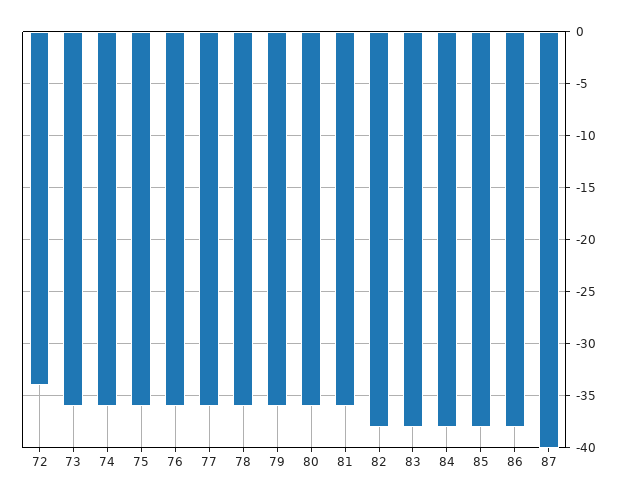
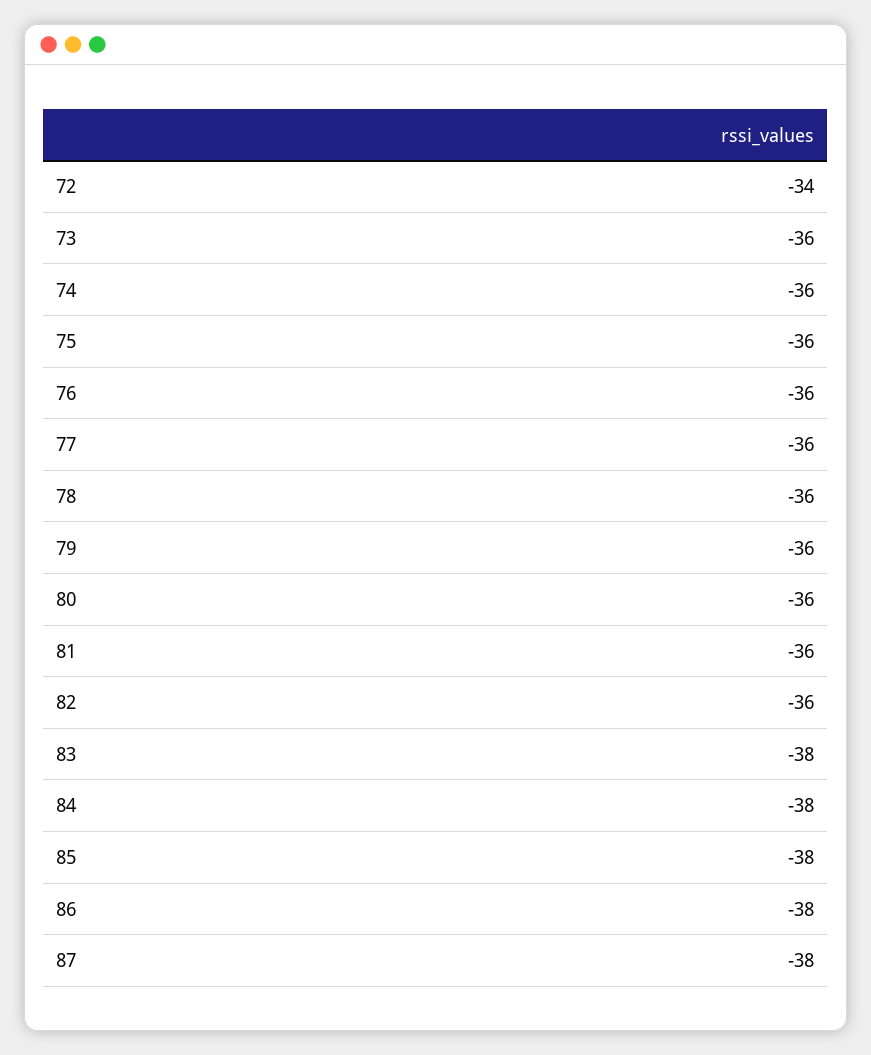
82: -38 -> -36
87: -40 -> -38

